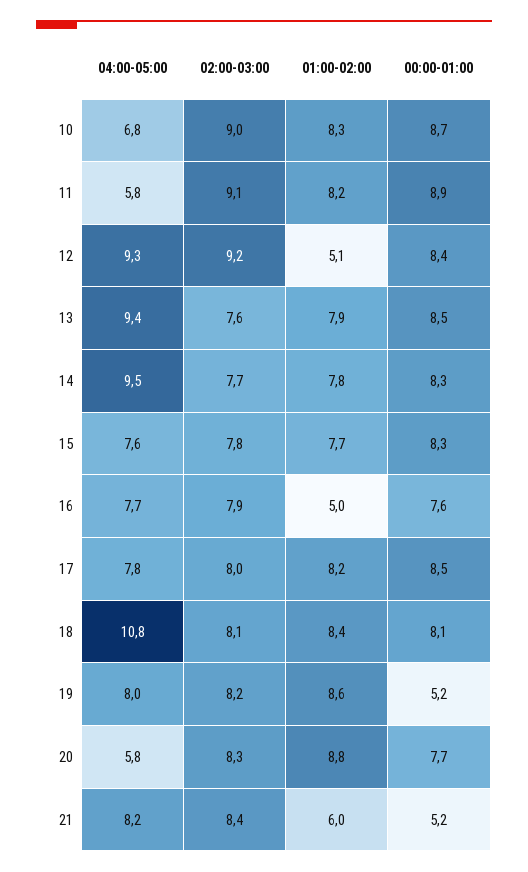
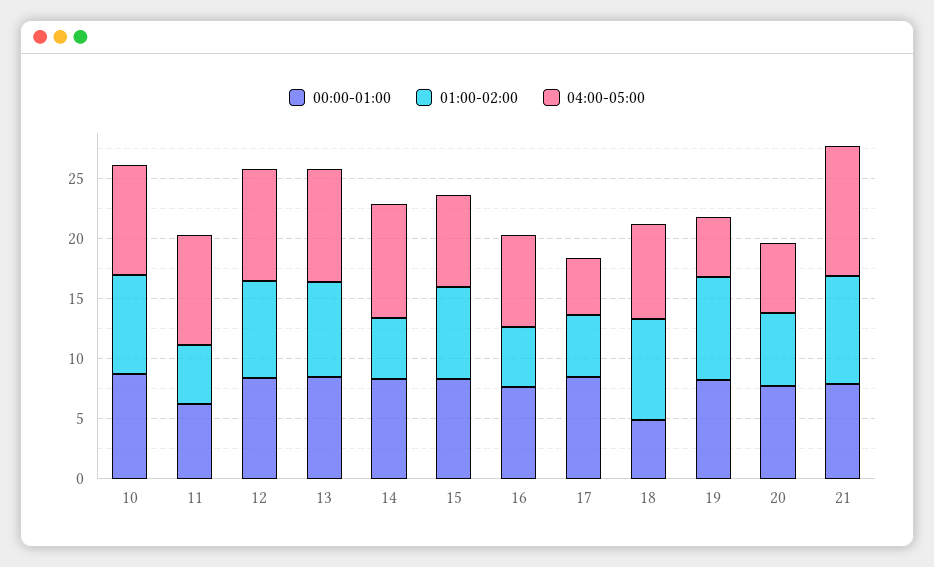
04:00-05:00, 10: 6.8 -> 9
02:00-03:00, 10: 9 -> none
04:00-05:00, 11: 5.8 -> 9
02:00-03:00, 11: 9.1 -> none
01:00-02:00, 11: 8.2 -> 5
00:00-01:00, 11: 8.9 -> 6
02:00-03:00, 12: 9.2 -> none
01:00-02:00, 12: 5.1 -> 8
02:00-03:00, 13: 7.6 -> none
02:00-03:00, 14: 7.7 -> none
01:00-02:00, 14: 7.8 -> 5
02:00-03:00, 15: 7.8 -> none
02:00-03:00, 16: 7.9 -> none
04:00-05:00, 17: 7.8 -> 5
02:00-03:00, 17: 8 -> none
01:00-02:00, 17: 8.2 -> 5
04:00-05:00, 18: 10.8 -> 8
02:00-03:00, 18: 8.1 -> none
00:00-01:00, 18: 8.1 -> 5
04:00-05:00, 19: 8 -> 5
02:00-03:00, 19: 8.2 -> none
00:00-01:00, 19: 5.2 -> 8
02:00-03:00, 20: 8.3 -> none
01:00-02:00, 20: 8.8 -> 6
04:00-05:00, 21: 8.2 -> 11
02:00-03:00, 21: 8.4 -> none
01:00-02:00, 21: 6 -> 9
00:00-01:00, 21: 5.2 -> 8

